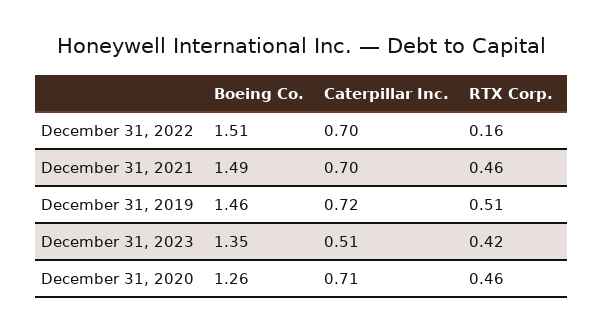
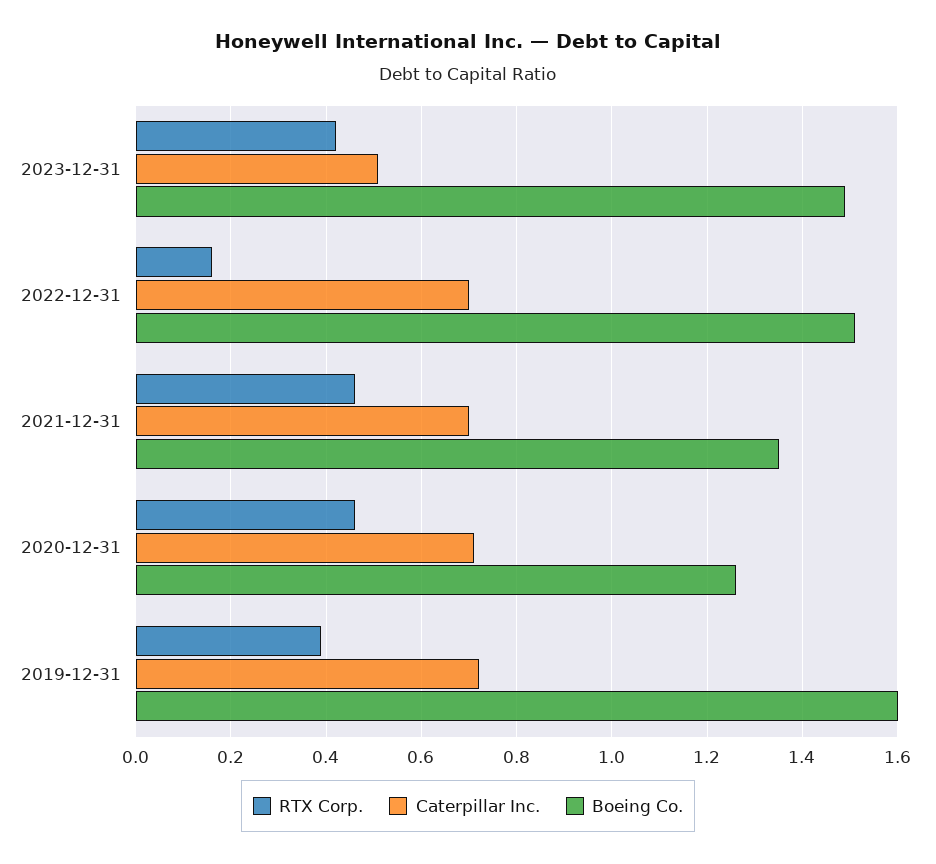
Boeing Co., December 31, 2021: 1.49 -> 1.35
Boeing Co., December 31, 2019: 1.46 -> 1.6
RTX Corp., December 31, 2019: 0.51 -> 0.4
Boeing Co., December 31, 2023: 1.35 -> 1.5

